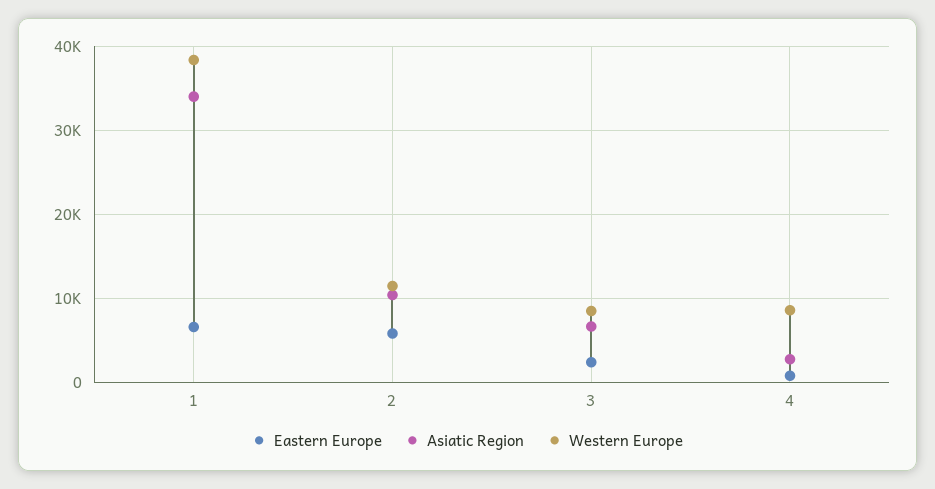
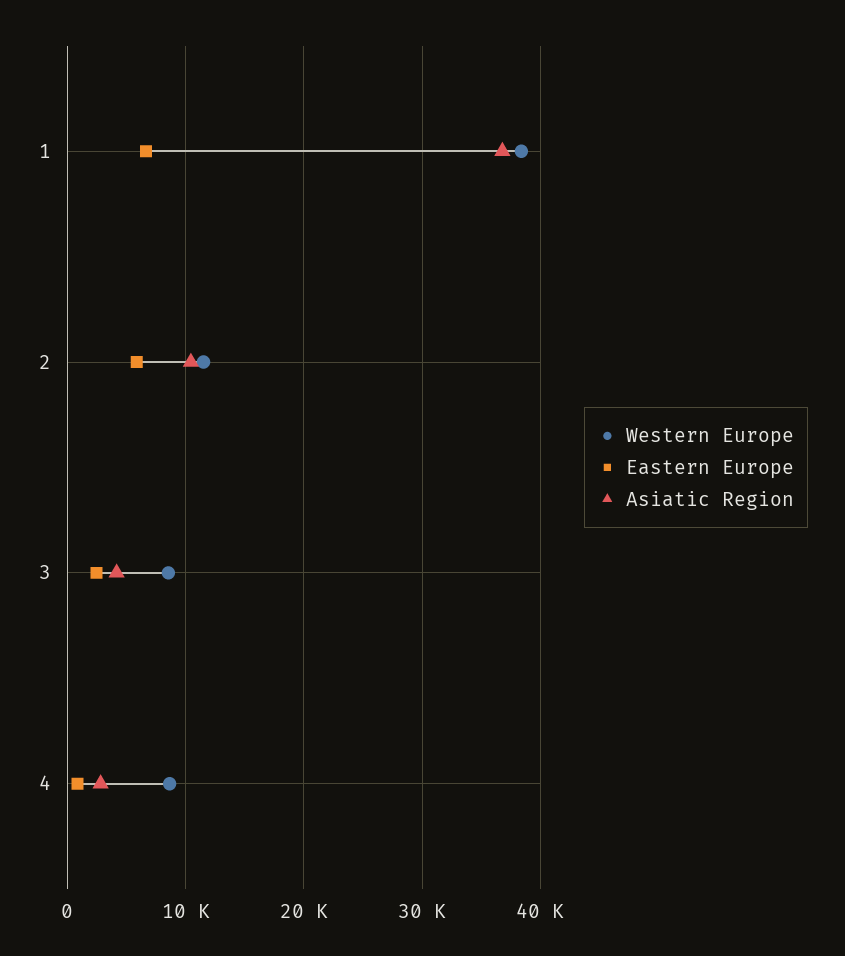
Asiatic Region, 1: 34000 -> 37000
Asiatic Region, 3: 7000 -> 4000

